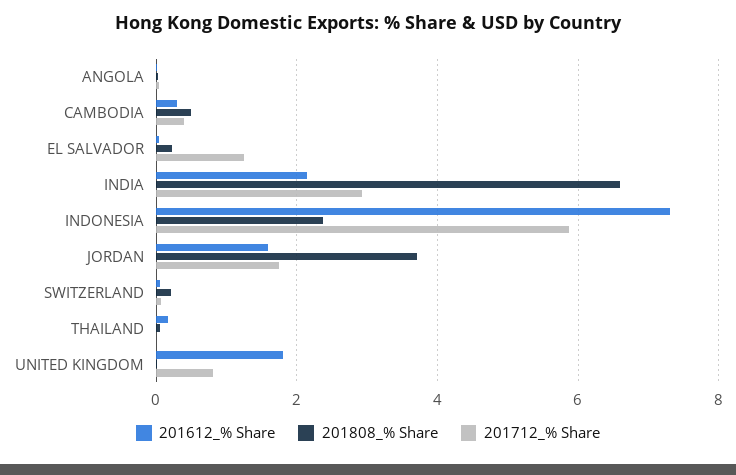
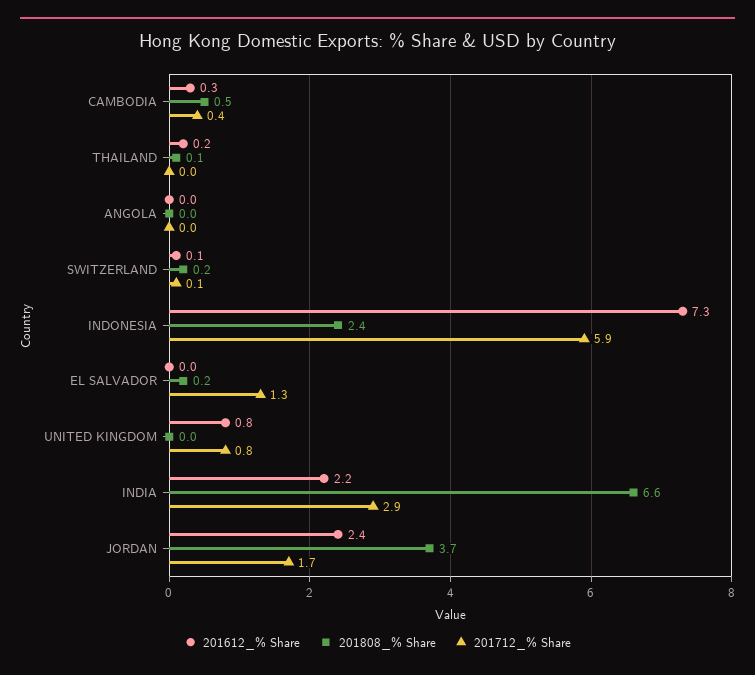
201612_% Share, JORDAN: 1.6 -> 2.4
201612_% Share, UNITED KINGDOM: 1.8 -> 0.8

